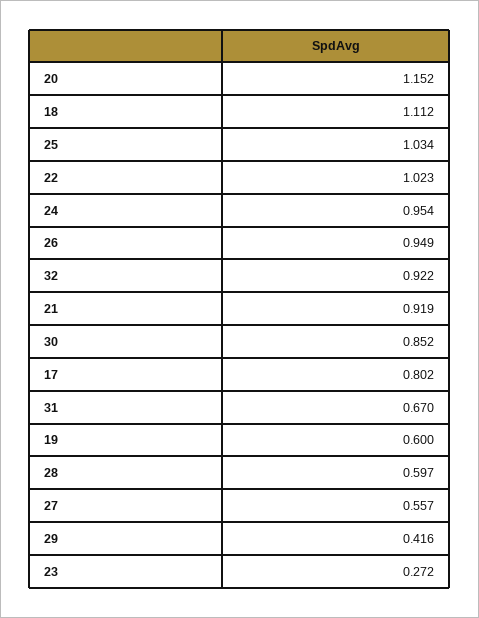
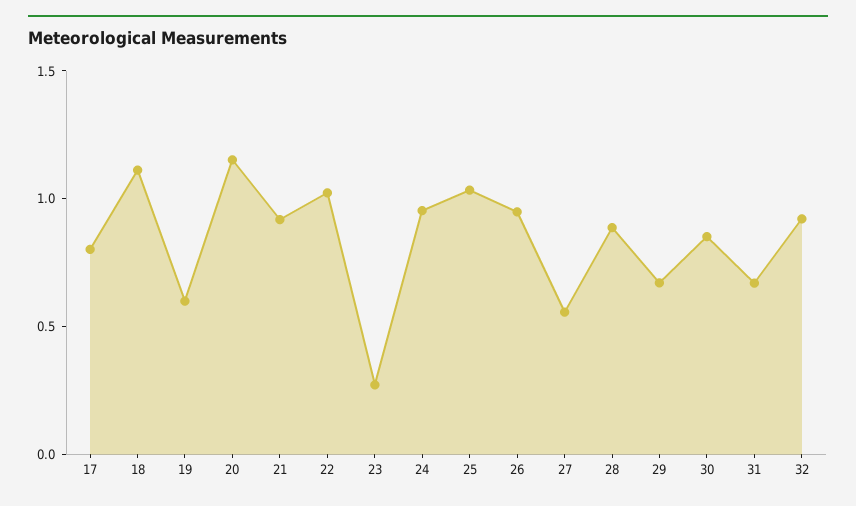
28: 0.597 -> 0.9
29: 0.416 -> 0.7

